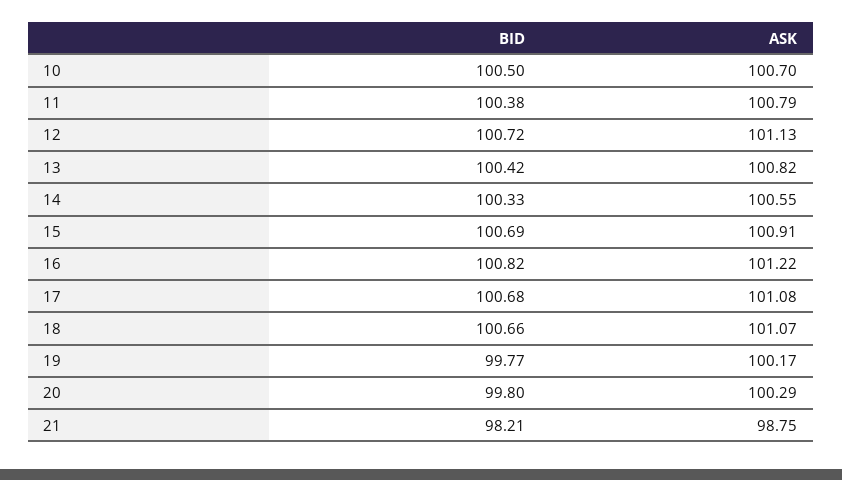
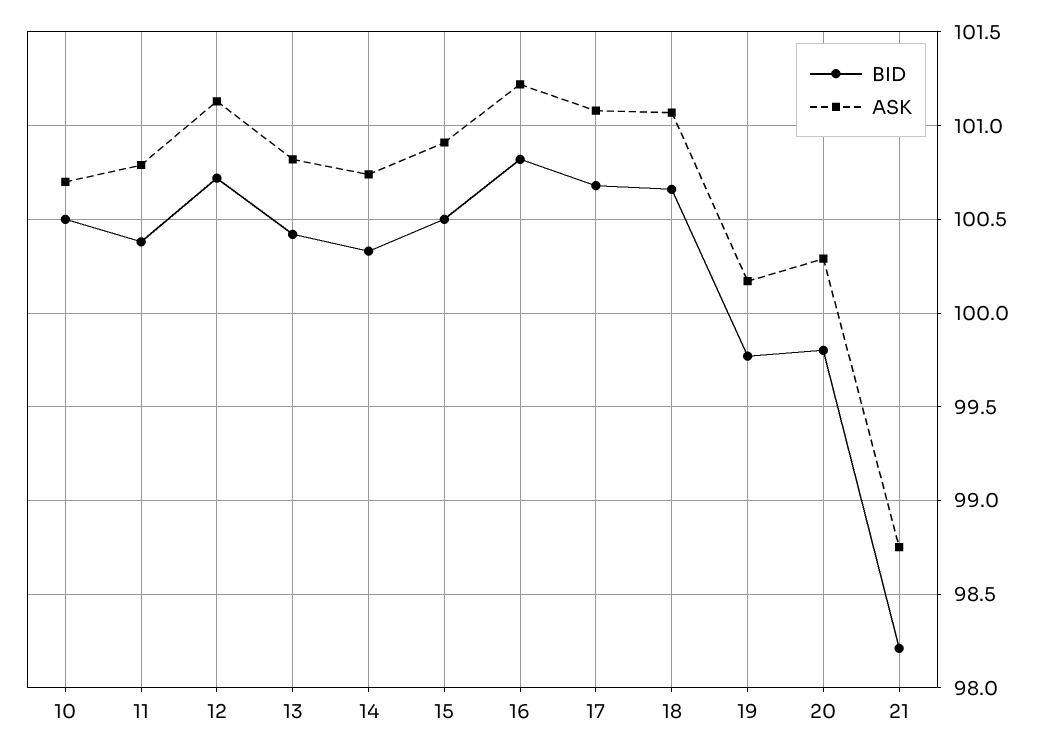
ASK, 14: 100.55 -> 100.75
BID, 15: 100.69 -> 100.5

